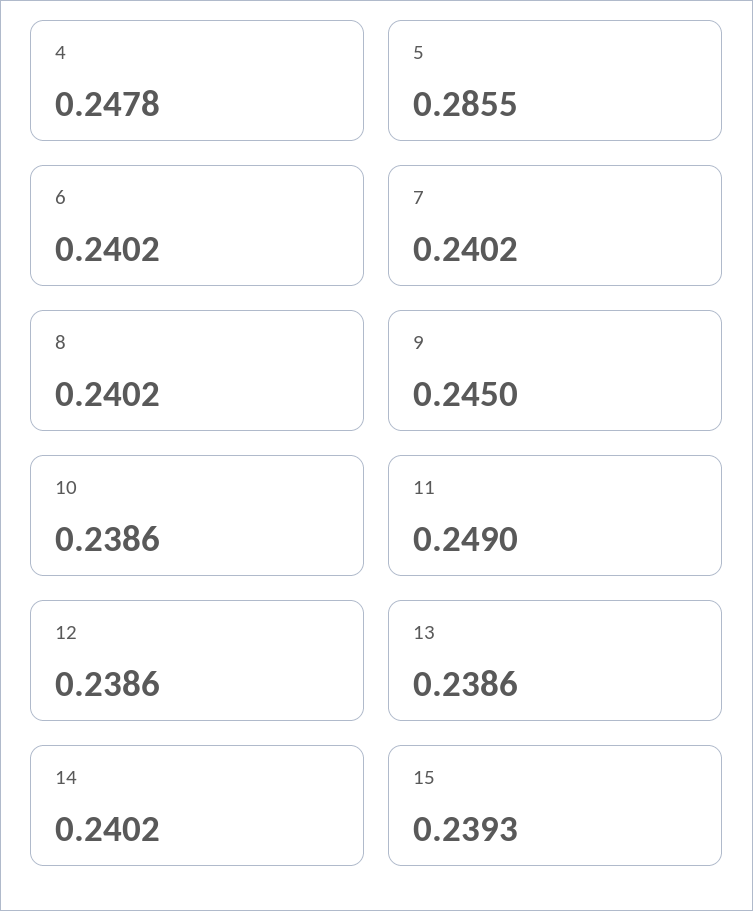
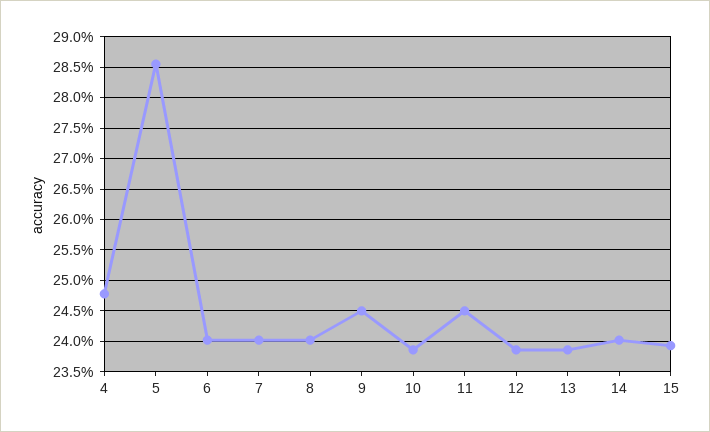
11: 0.249 -> 0.245

